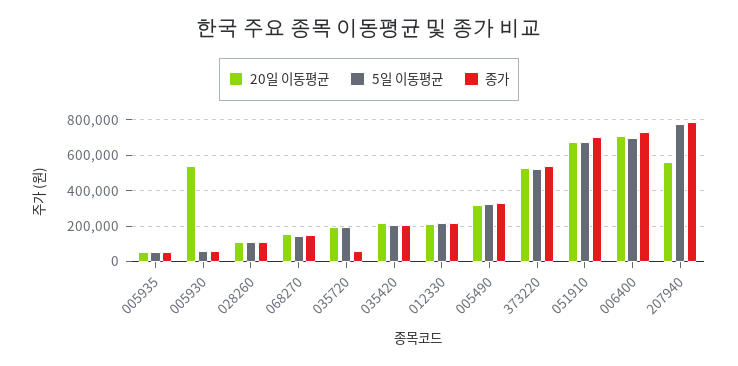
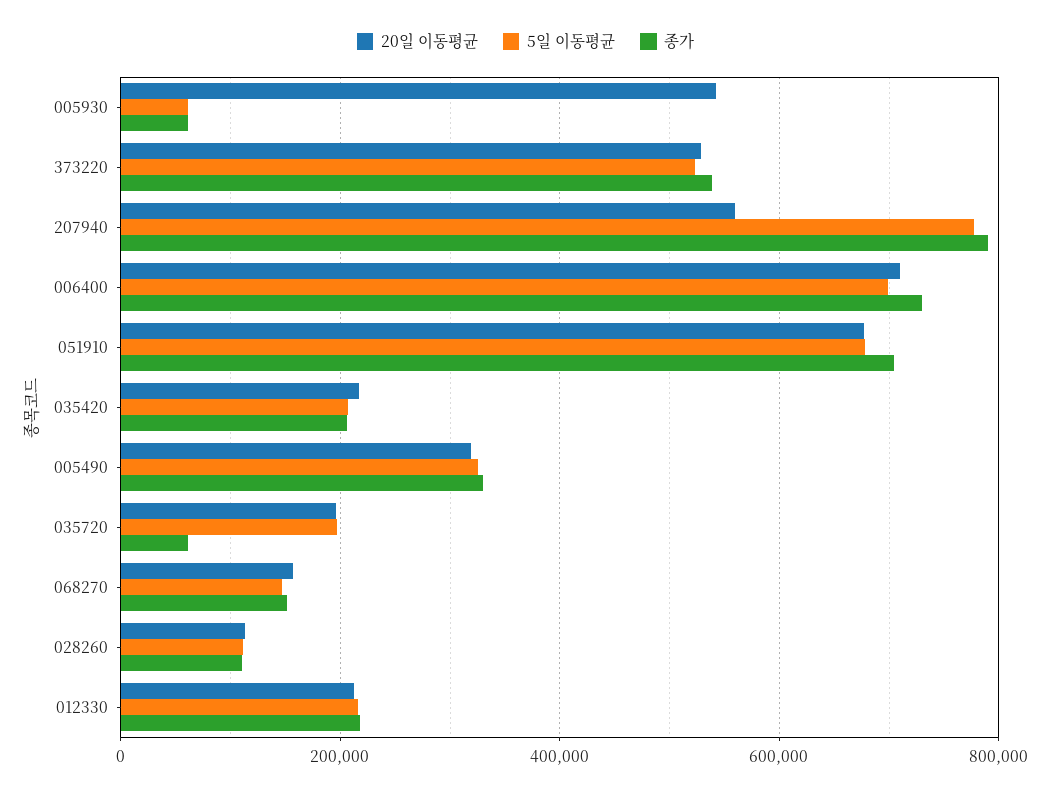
20일 이동평균, 005935: 50000 -> none
5일 이동평균, 005935: 50000 -> none
종가, 005935: 50000 -> none

